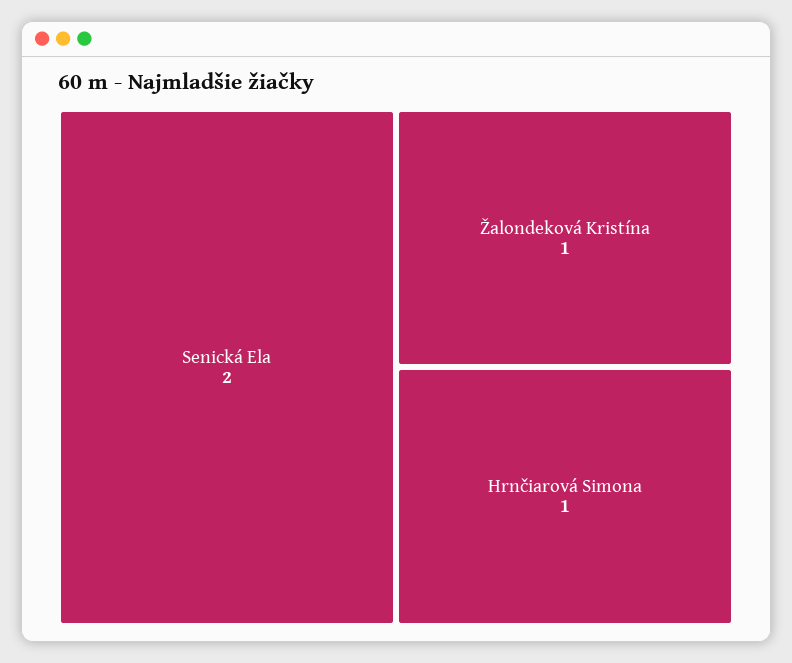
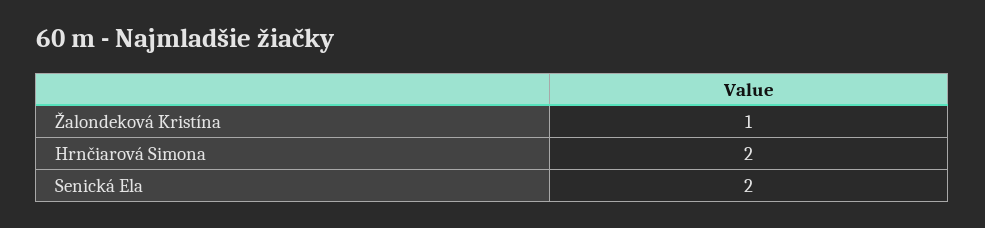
Hrnčiarová Simona: 1 -> 2

